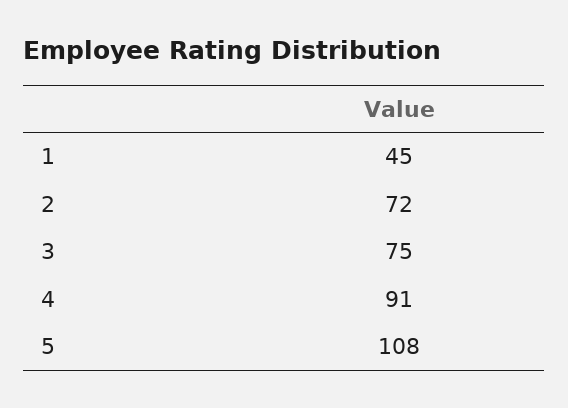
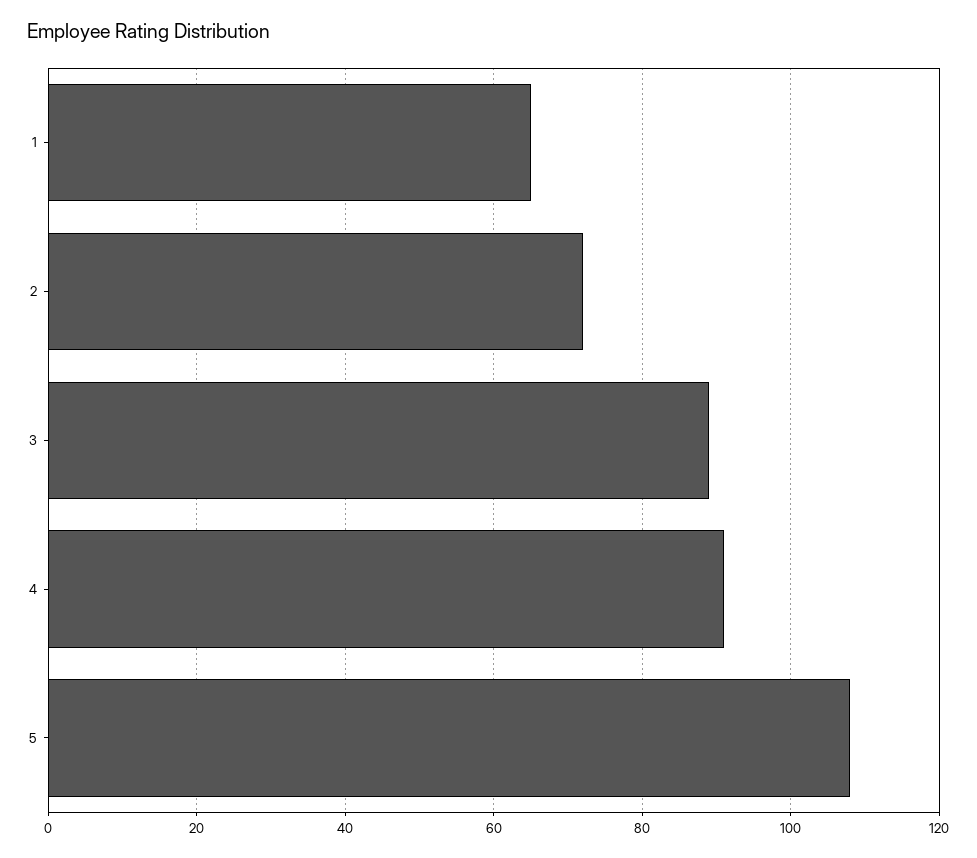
1: 45 -> 65
3: 75 -> 90

